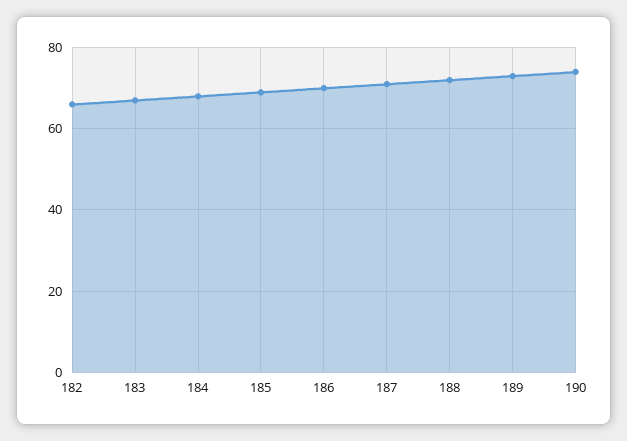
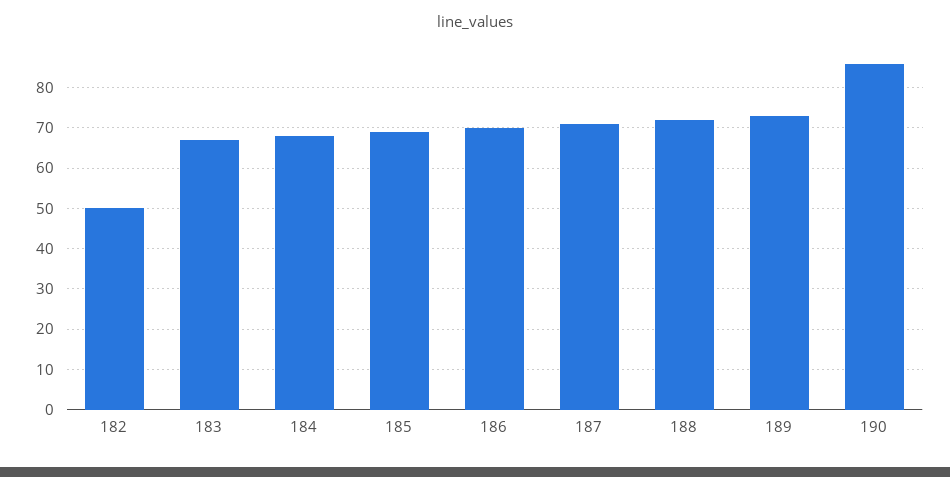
182: 65 -> 50
190: 75 -> 85

